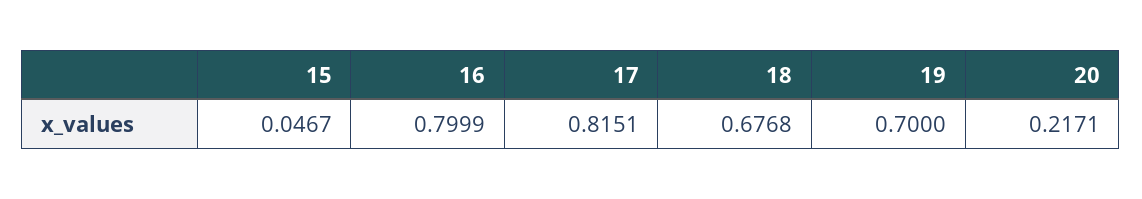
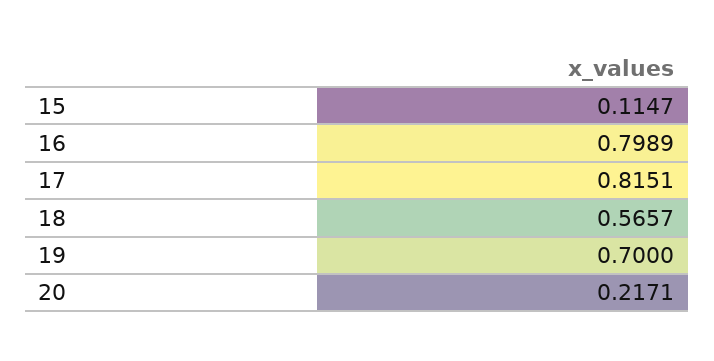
15: 0.0467 -> 0.1147
16: 0.7999 -> 0.7989
18: 0.6768 -> 0.5657

